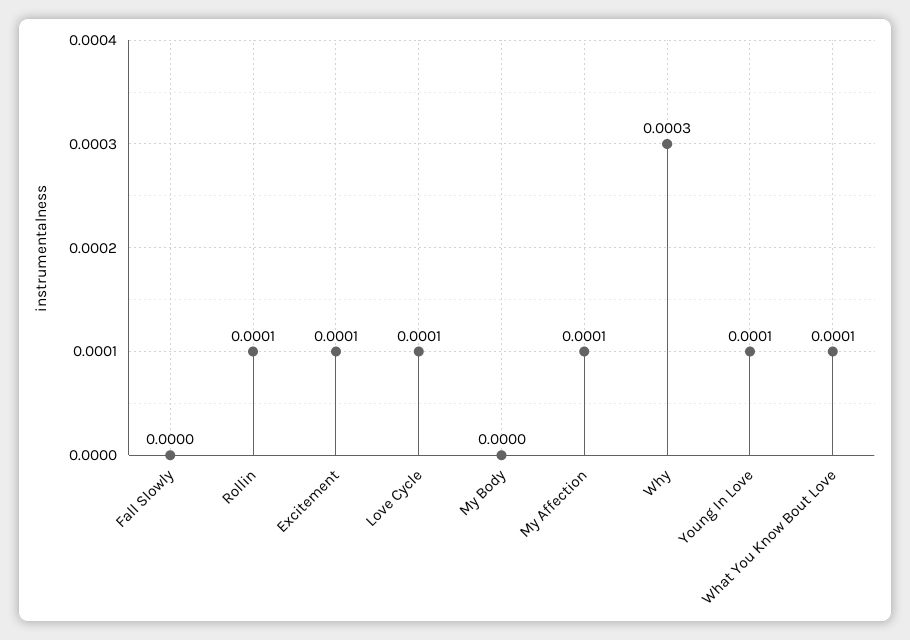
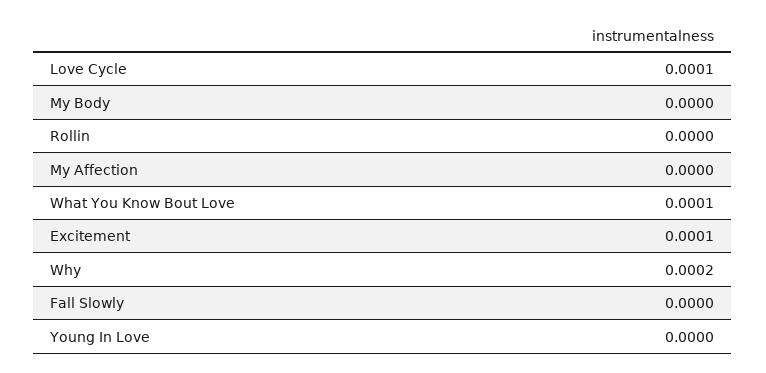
Rollin: 0.0001 -> 0
My Affection: 0.0001 -> 0
Why: 0.0003 -> 0.0002
Young In Love: 0.0001 -> 0

